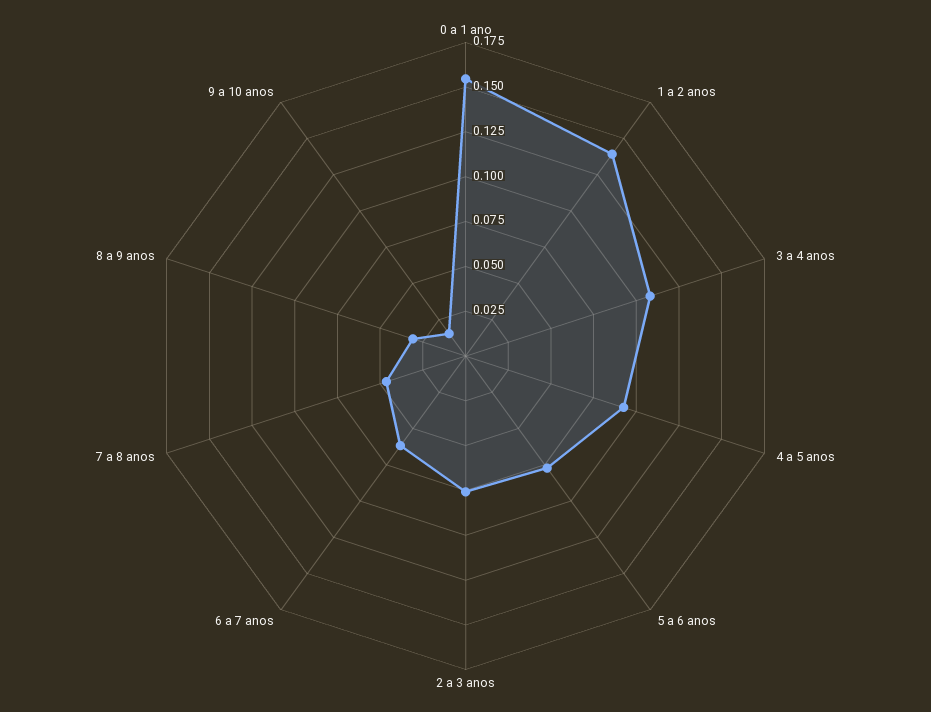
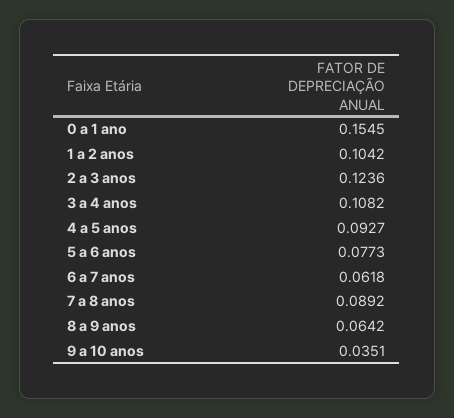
1 a 2 anos: 0.14 -> 0.1042
2 a 3 anos: 0.075 -> 0.1236
7 a 8 anos: 0.045 -> 0.0892
8 a 9 anos: 0.03 -> 0.0642
9 a 10 anos: 0.015 -> 0.0351

